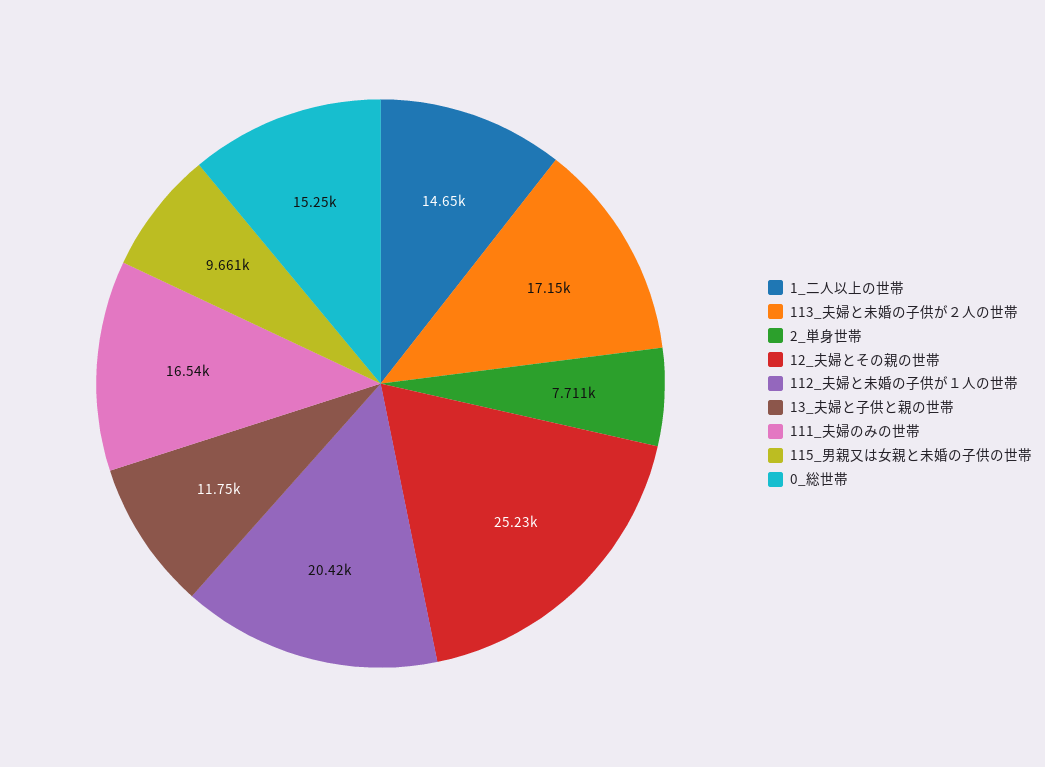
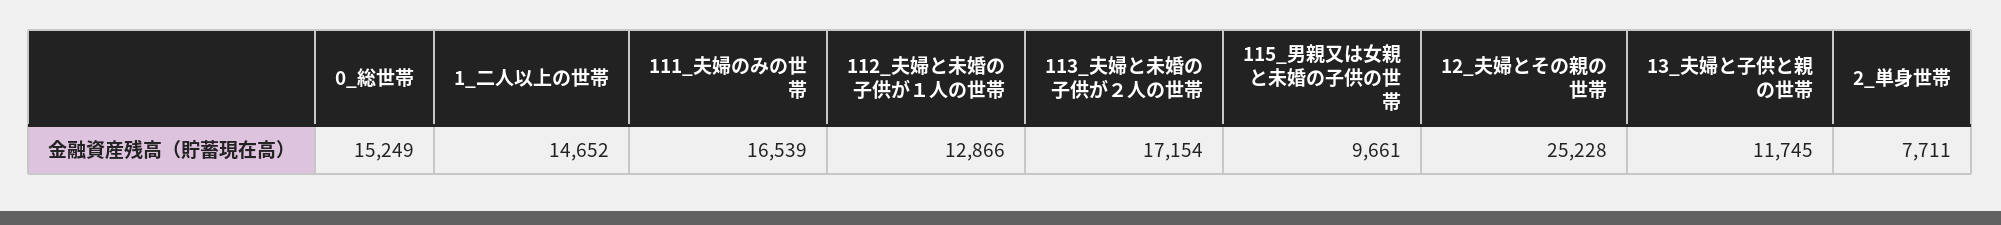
112_夫婦と未婚の子供が１人の世帯: 20420 -> 12866

